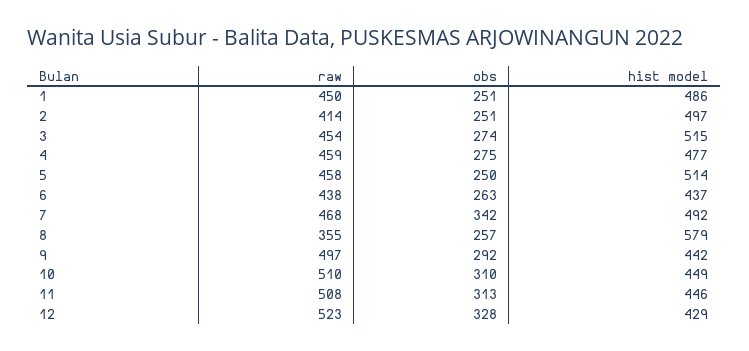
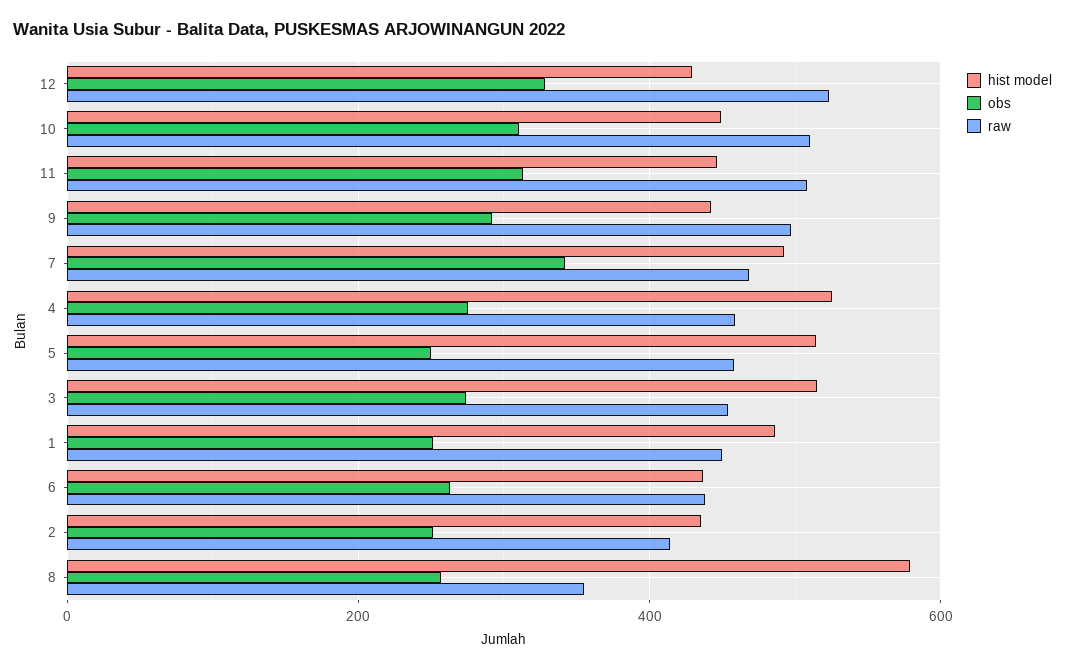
hist model, 2: 497 -> 440
hist model, 4: 477 -> 520

